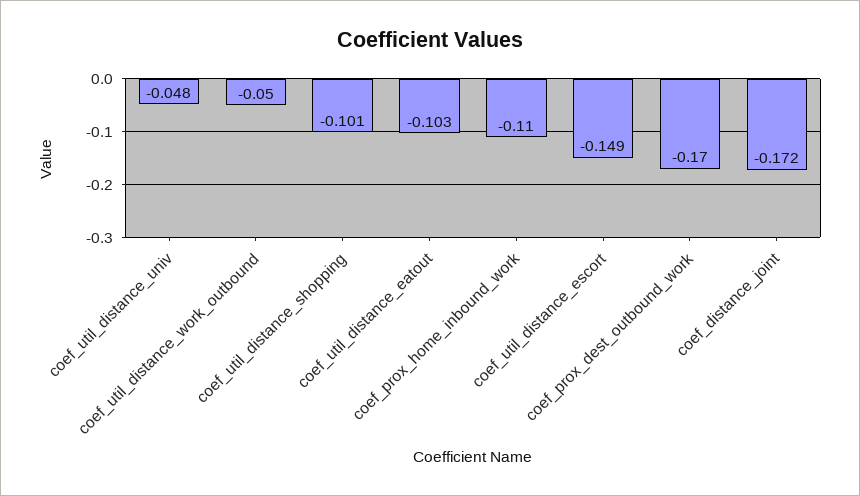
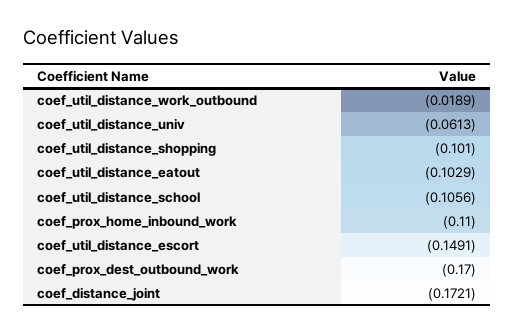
coef_util_distance_univ: -0.048 -> -0.0613
coef_util_distance_work_outbound: -0.05 -> -0.0189
coef_util_distance_school: none -> -0.1056

